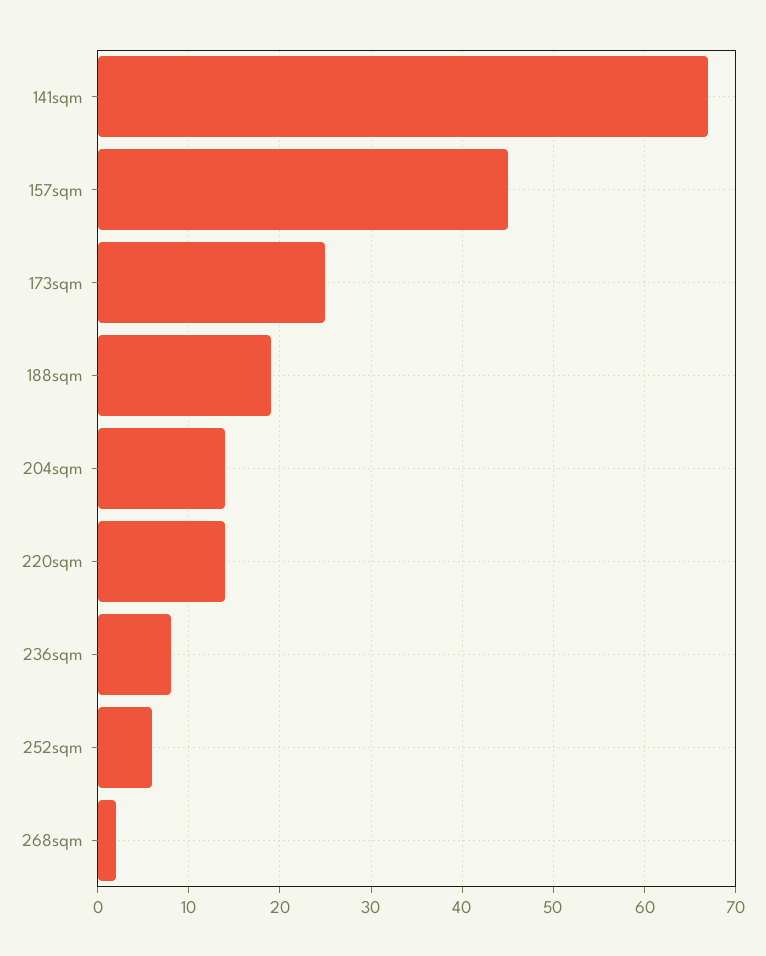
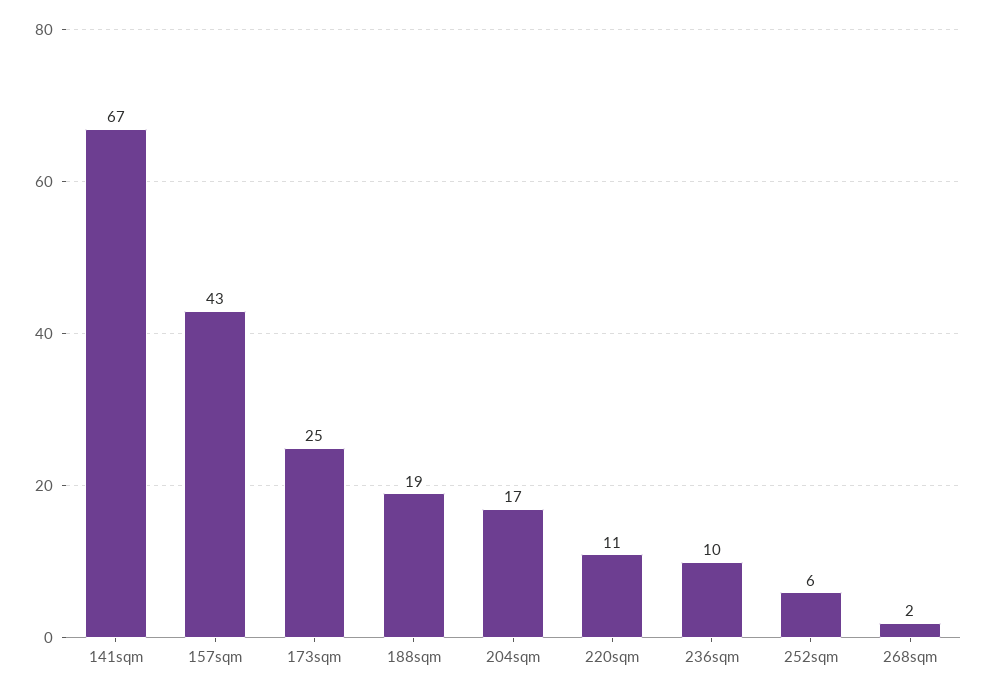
157sqm: 45 -> 43
204sqm: 14 -> 17
220sqm: 14 -> 11
236sqm: 8 -> 10

